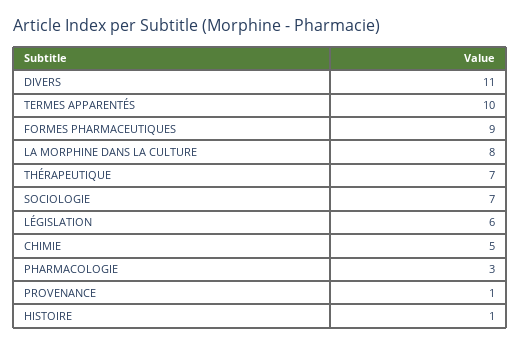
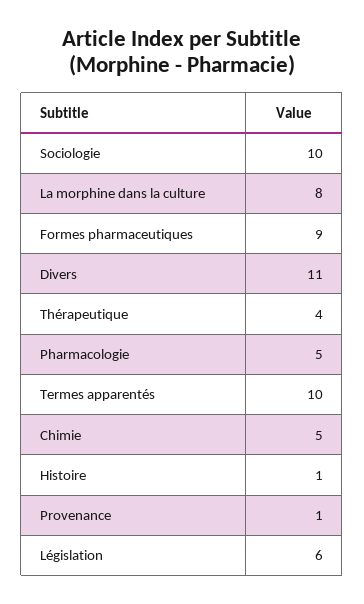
THÉRAPEUTIQUE: 7 -> 4
SOCIOLOGIE: 7 -> 10
PHARMACOLOGIE: 3 -> 5

